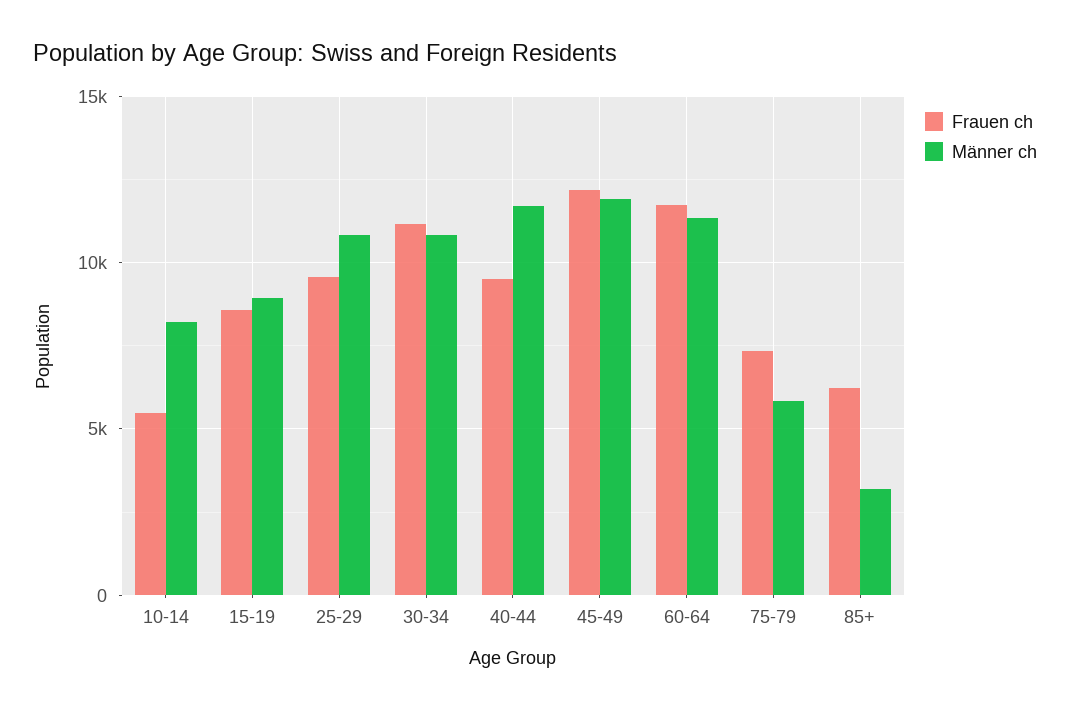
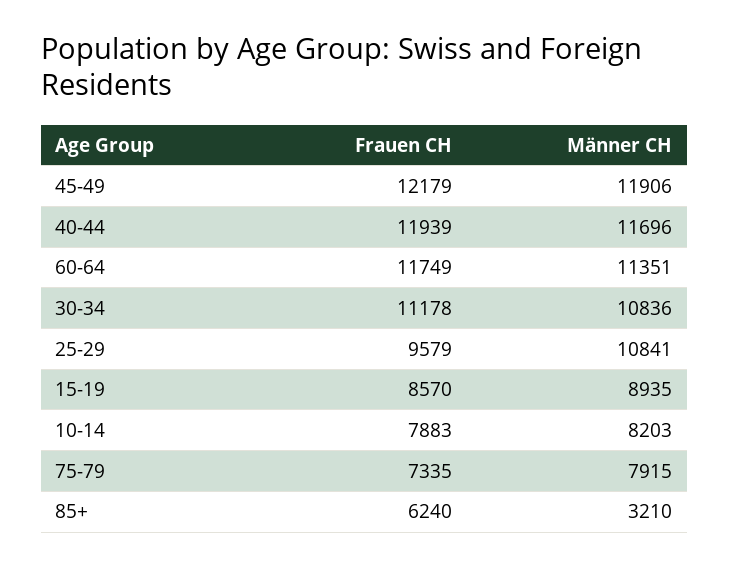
Frauen ch, 10-14: 5500 -> 7883
Frauen ch, 40-44: 9500 -> 11939
Männer ch, 75-79: 6000 -> 7915

